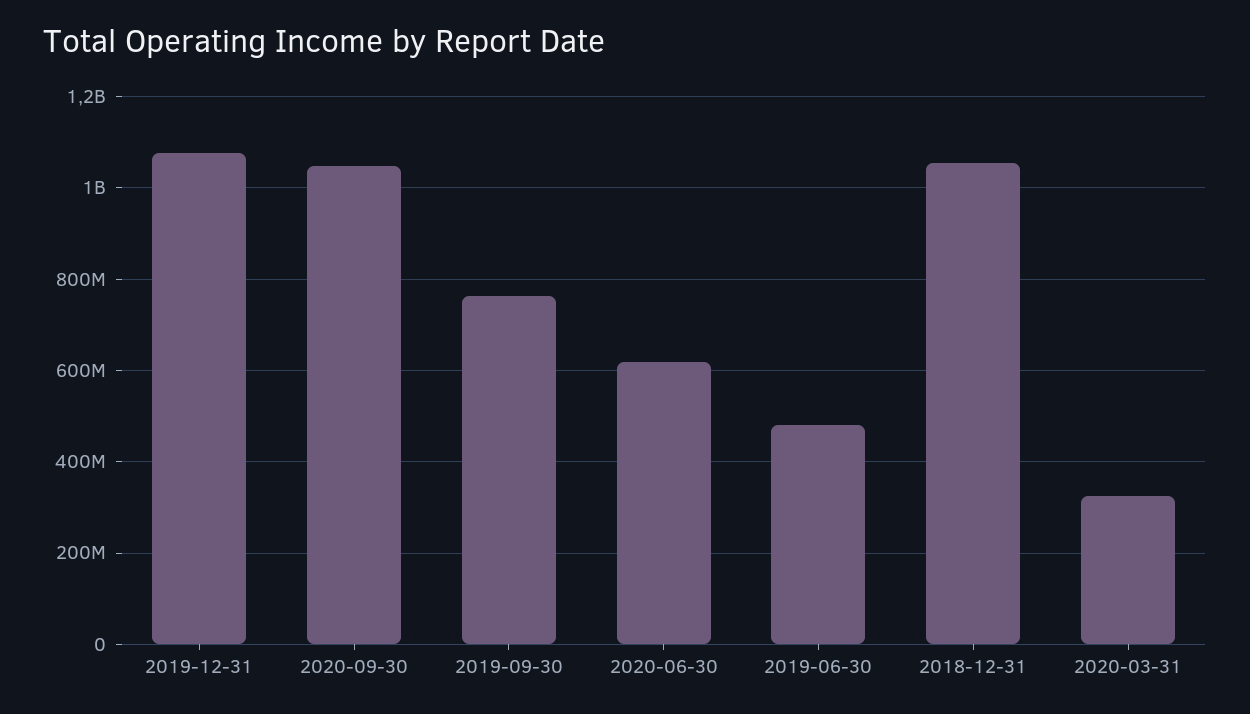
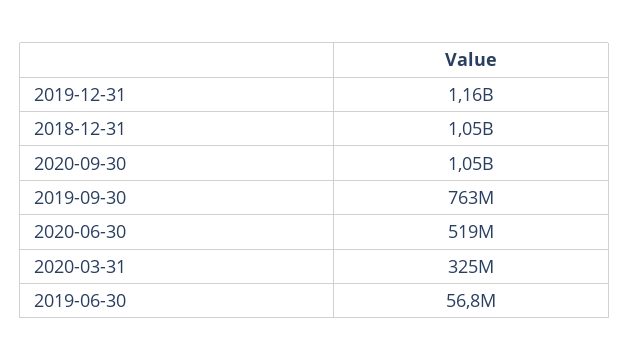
2019-12-31: 1080000000 -> 1160000000
2020-06-30: 620000000 -> 519000000
2019-06-30: 480000000 -> 56800000

